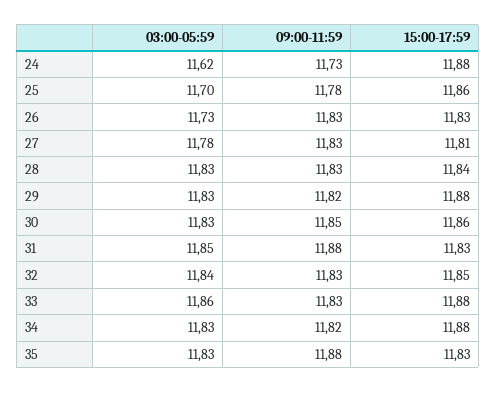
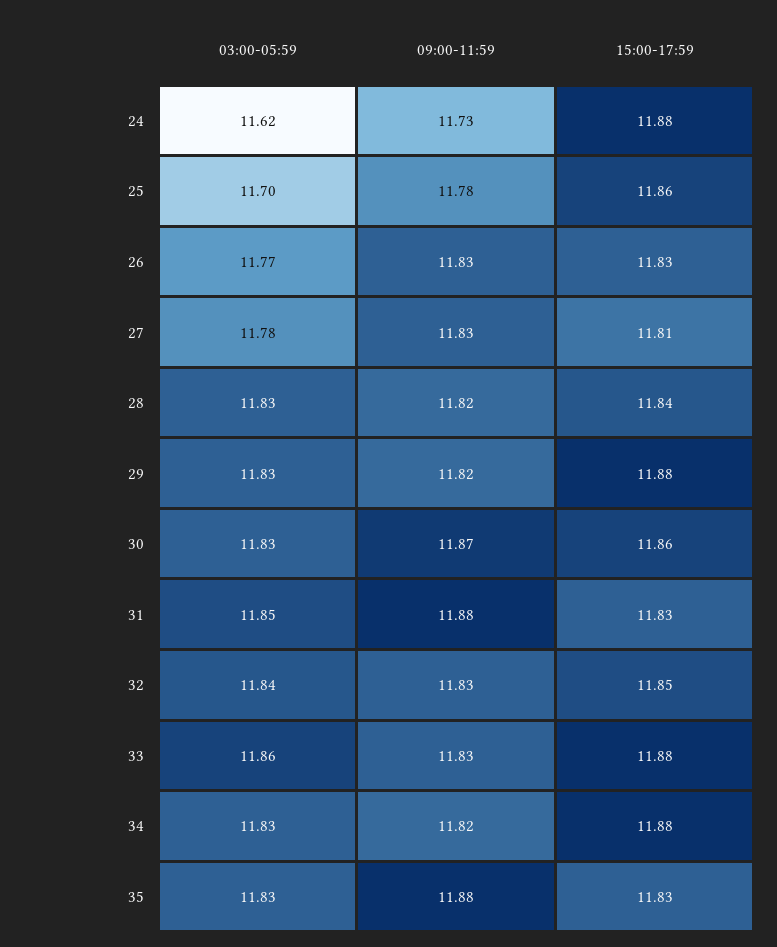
03:00-05:59, 26: 11.73 -> 11.77
09:00-11:59, 28: 11.83 -> 11.82
09:00-11:59, 30: 11.85 -> 11.87

